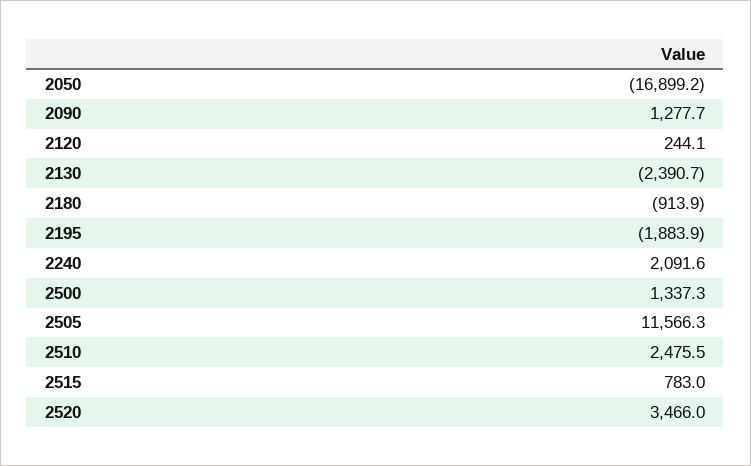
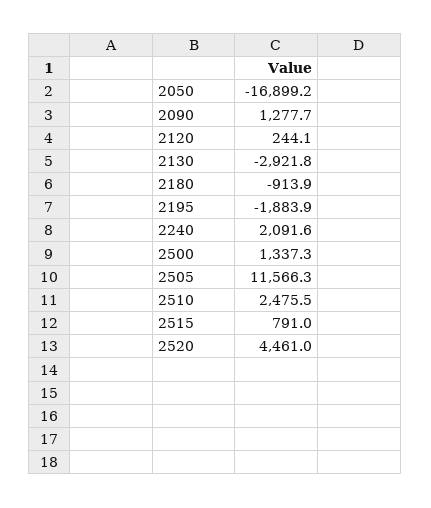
2130: -2390.7 -> -2921.8
2515: 783 -> 791
2520: 3466 -> 4461

